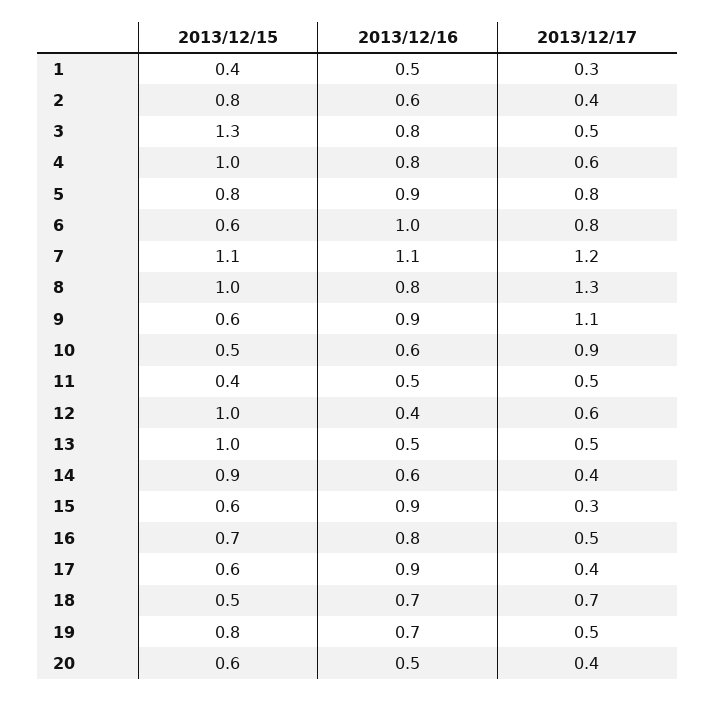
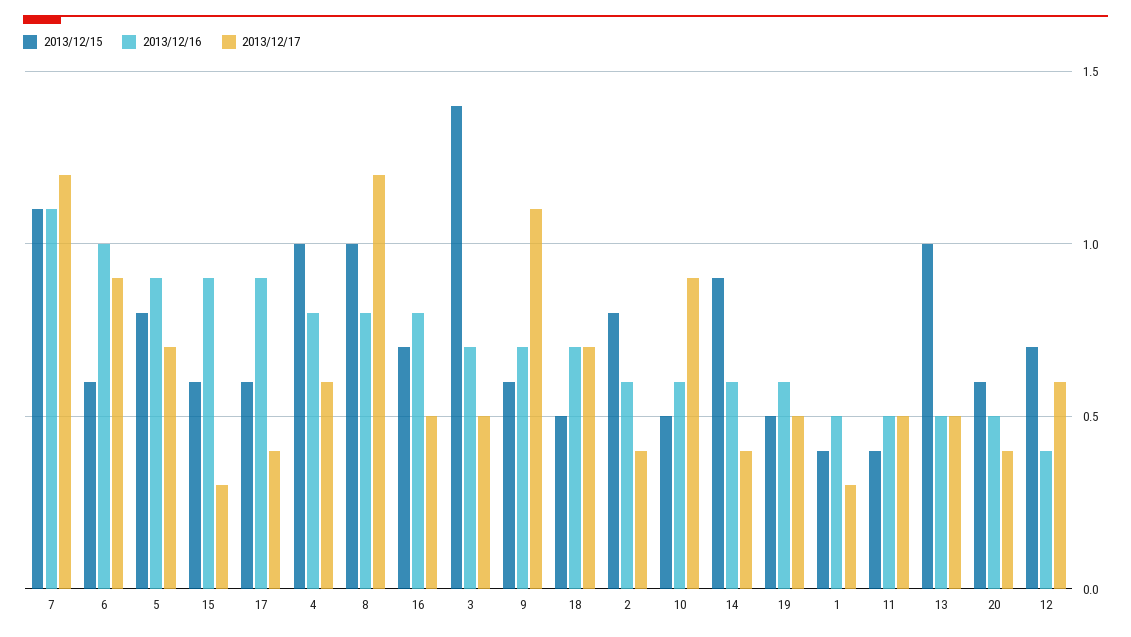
2013/12/15, 3: 1.3 -> 1.4
2013/12/16, 3: 0.8 -> 0.7
2013/12/17, 5: 0.8 -> 0.7
2013/12/17, 6: 0.8 -> 0.9
2013/12/17, 8: 1.3 -> 1.2
2013/12/16, 9: 0.9 -> 0.7
2013/12/15, 12: 1 -> 0.7
2013/12/15, 19: 0.8 -> 0.5
2013/12/16, 19: 0.7 -> 0.6

